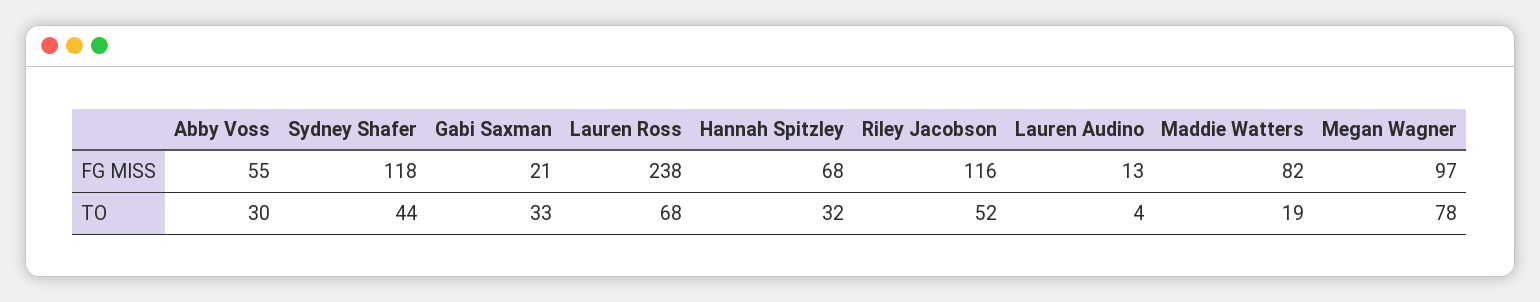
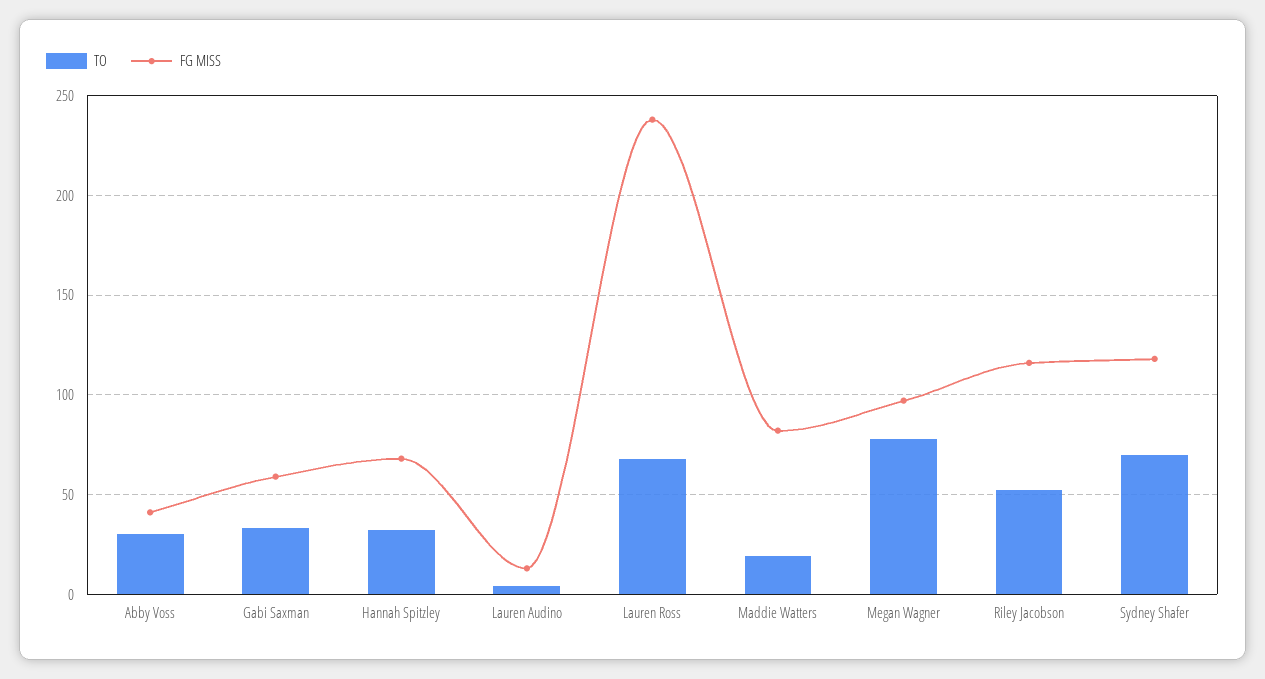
FG MISS, Abby Voss: 55 -> 40
FG MISS, Gabi Saxman: 21 -> 60
TO, Sydney Shafer: 44 -> 70

